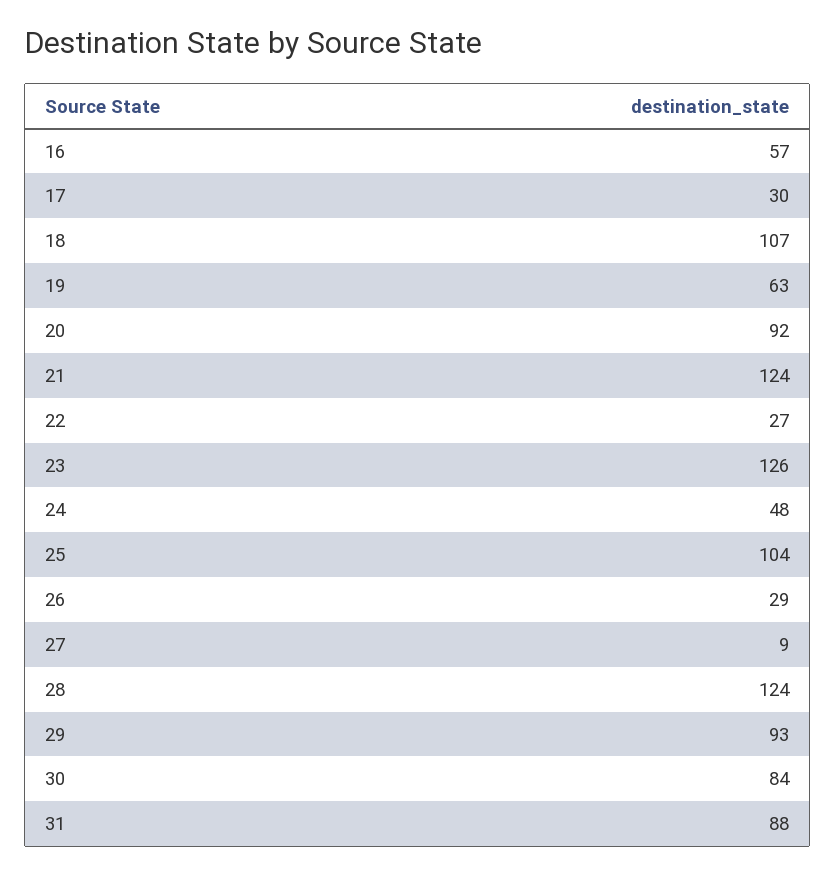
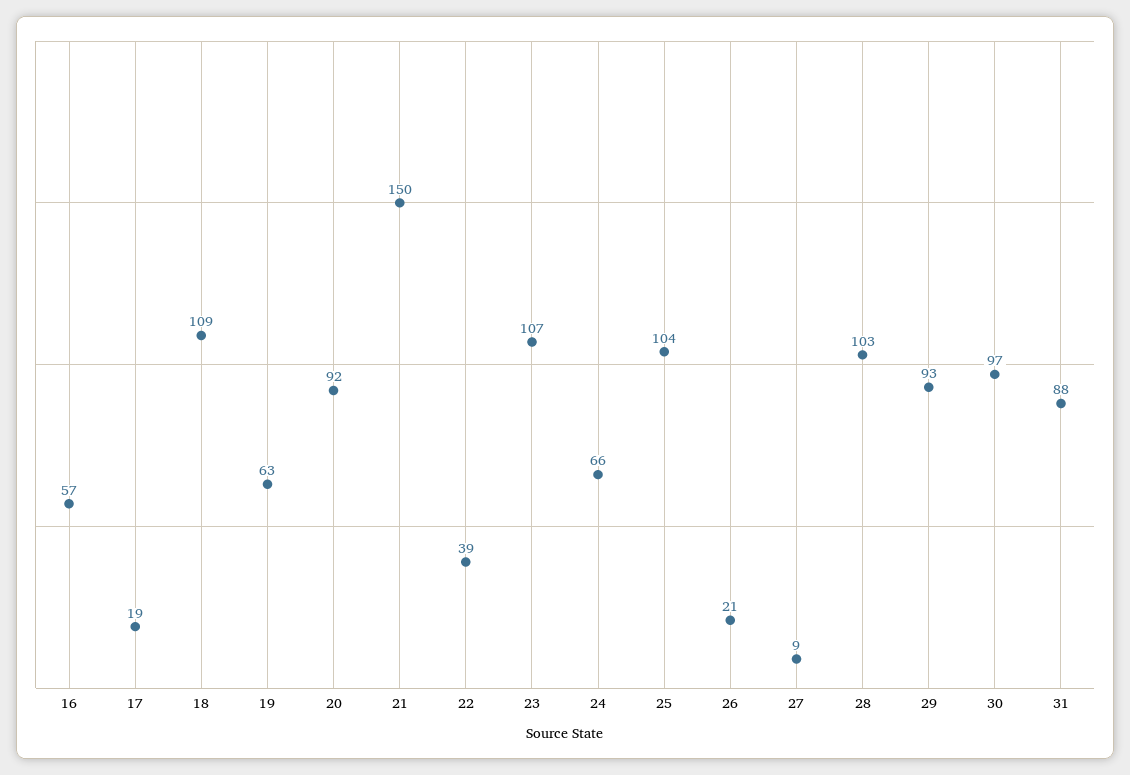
17: 30 -> 19
18: 107 -> 109
21: 124 -> 150
22: 27 -> 39
23: 126 -> 107
24: 48 -> 66
26: 29 -> 21
28: 124 -> 103
30: 84 -> 97

